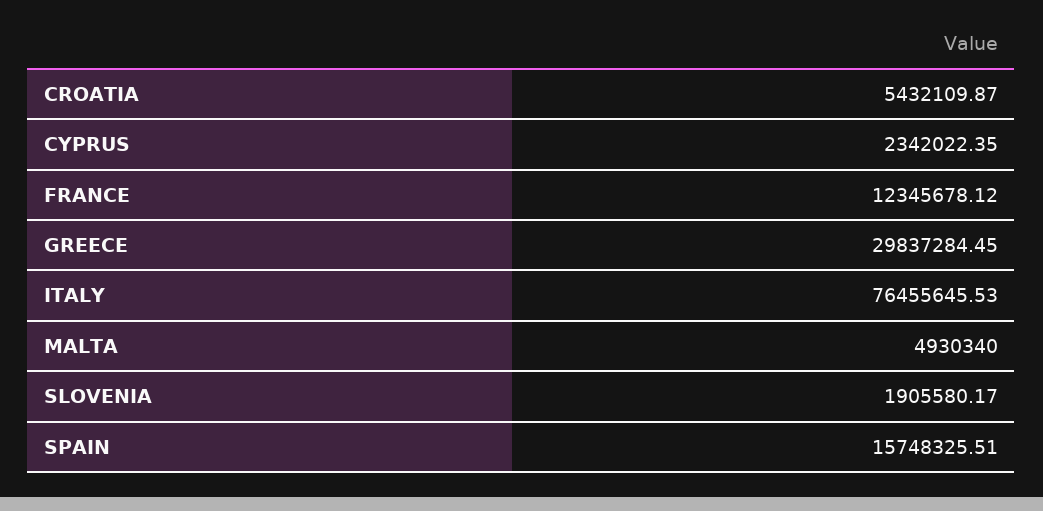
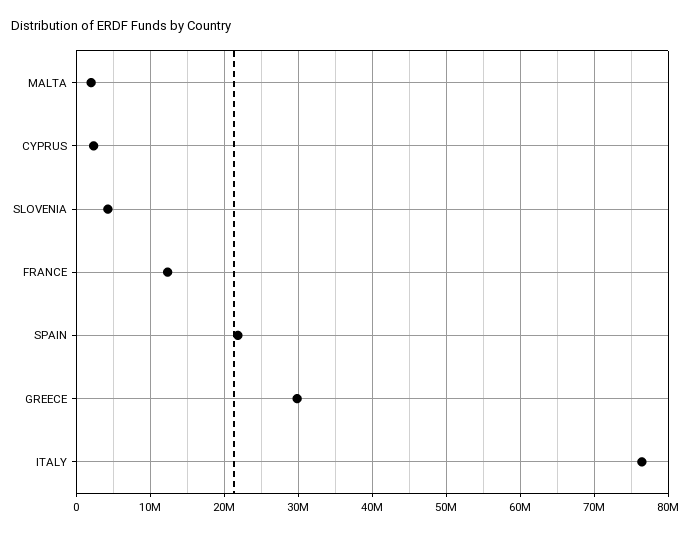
CROATIA: 5432109.87 -> none
MALTA: 4930340 -> 2000000
SLOVENIA: 1905580.17 -> 4000000
SPAIN: 15748325.51 -> 22000000

